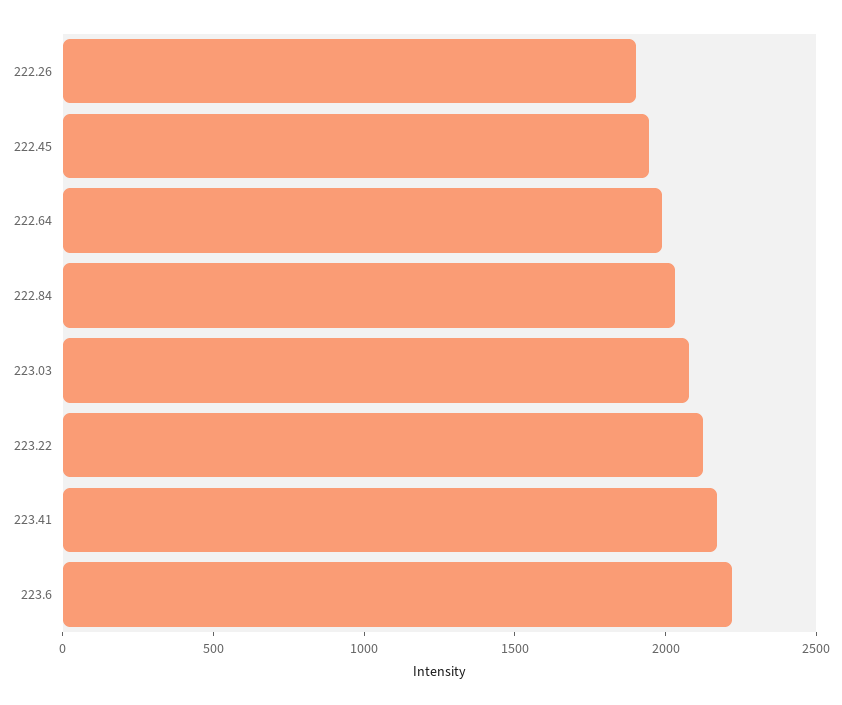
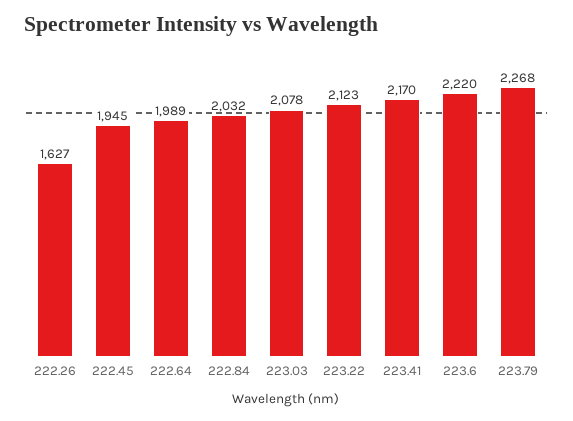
222.26: 1900 -> 1627
223.79: none -> 2268

